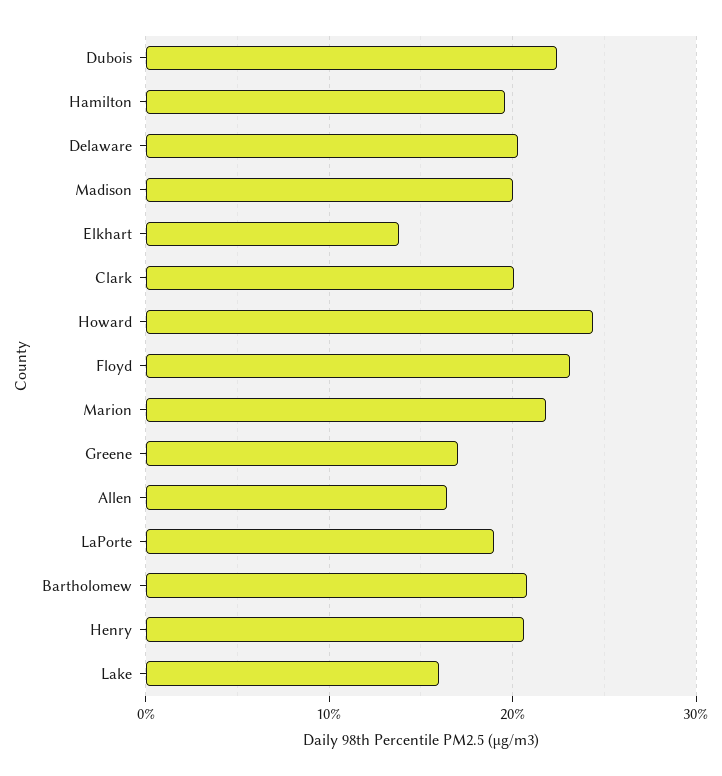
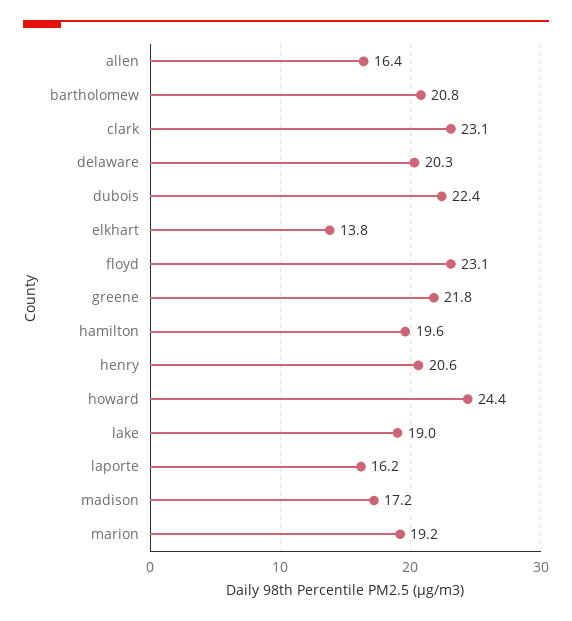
Madison: 20 -> 17.2
Clark: 20 -> 23.1
Marion: 22 -> 19.2
Greene: 17 -> 21.8
LaPorte: 19 -> 16.2
Lake: 16 -> 19

